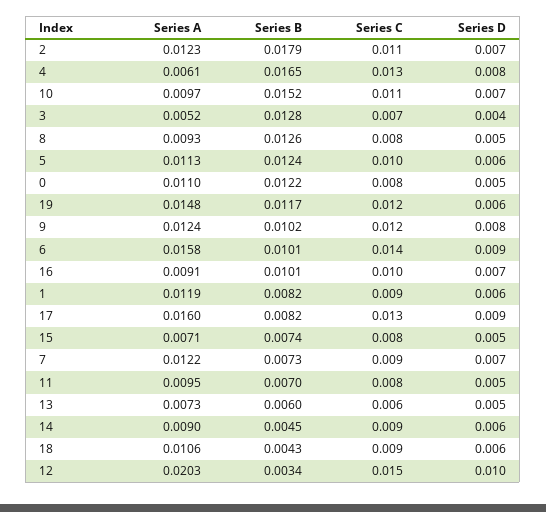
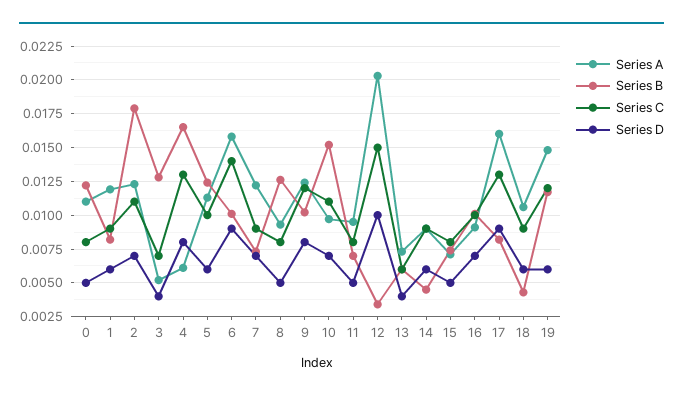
Series D, 13: 0.005 -> 0.004

